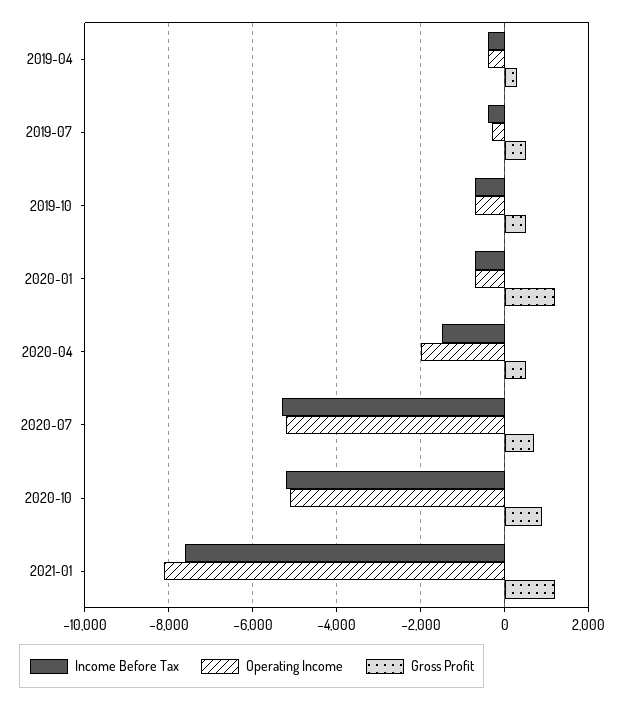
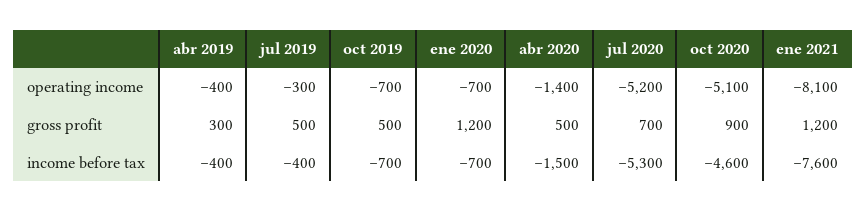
Operating Income, 2020-04: -2000 -> -1400
Income Before Tax, 2020-10: -5200 -> -4600

